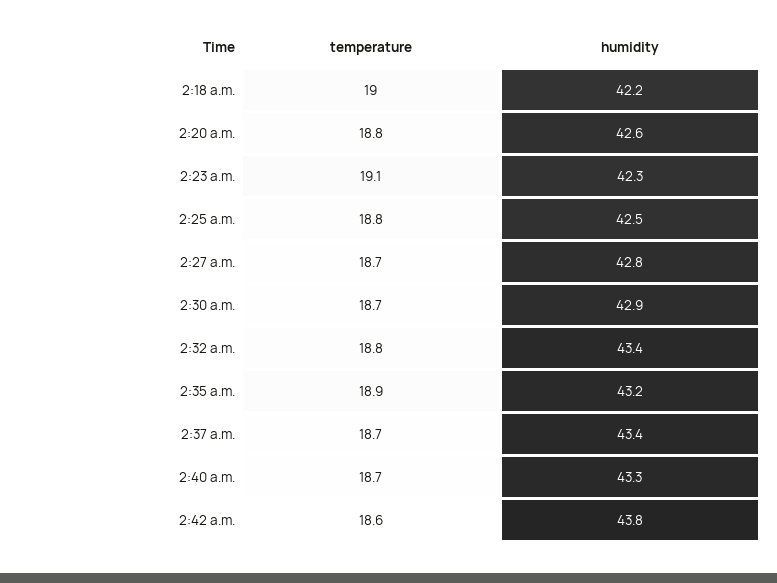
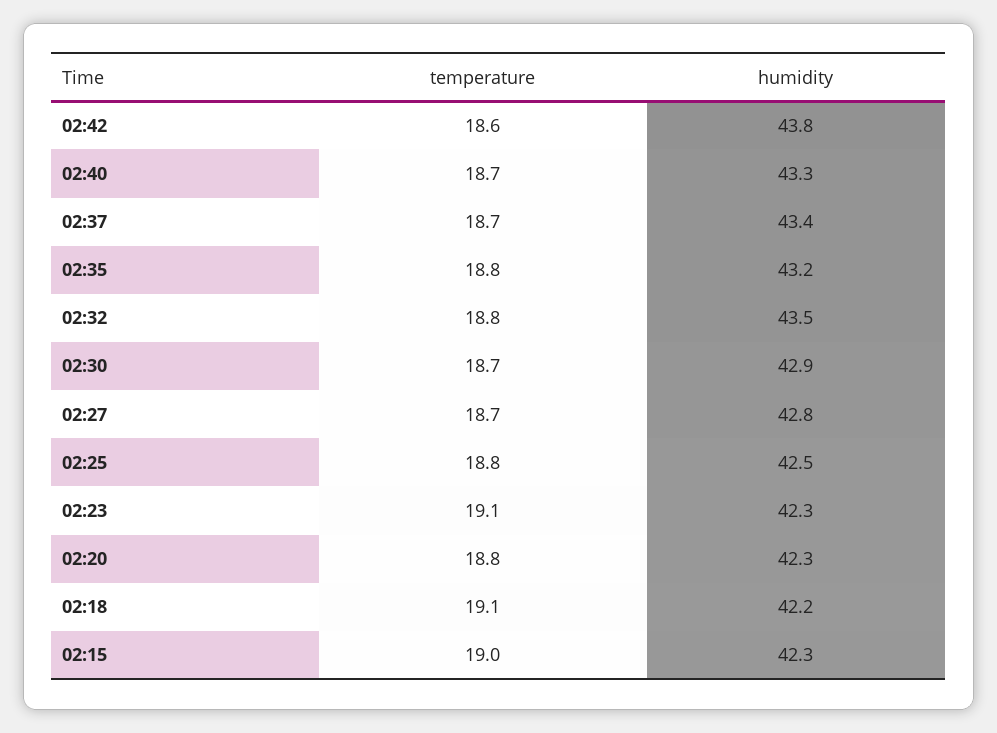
temperature, 2:18 a.m.: 19 -> 19.1
humidity, 2:20 a.m.: 42.6 -> 42.3
humidity, 2:32 a.m.: 43.4 -> 43.5
temperature, 2:35 a.m.: 18.9 -> 18.8
temperature, 02:15: none -> 19
humidity, 02:15: none -> 42.3

